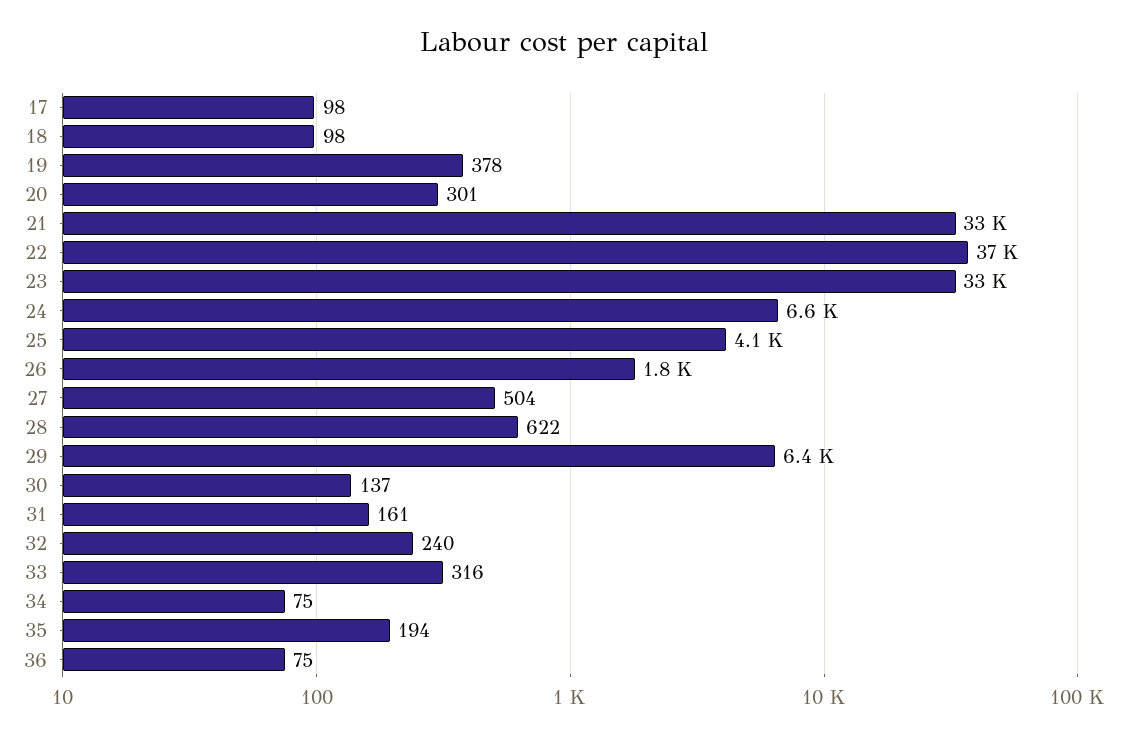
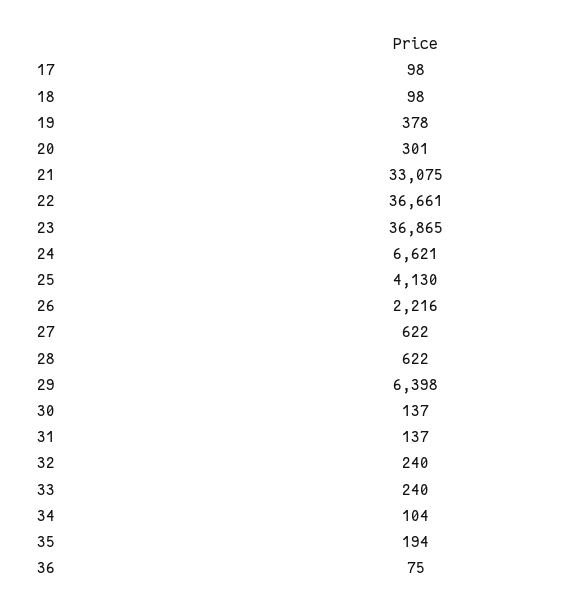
23: 33000 -> 36865
26: 1800 -> 2216
27: 504 -> 622
31: 161 -> 137
33: 316 -> 240
34: 75 -> 104

